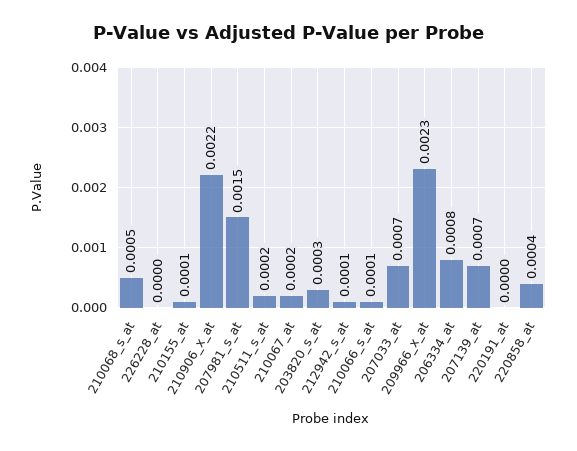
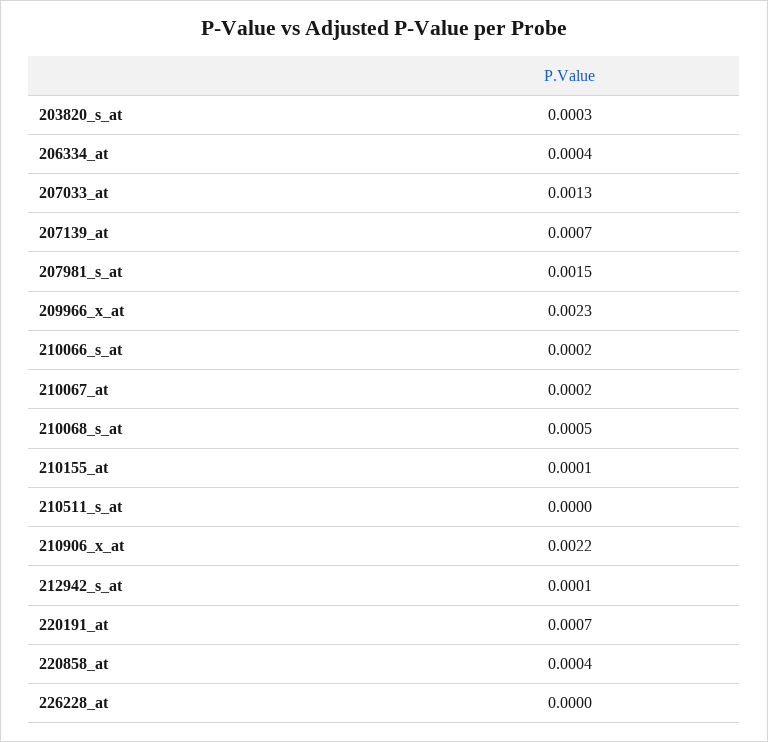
210511_s_at: 0.0002 -> 0
210066_s_at: 0.0001 -> 0.0002
207033_at: 0.0007 -> 0.0013
206334_at: 0.0008 -> 0.0004
220191_at: 0 -> 0.0007

